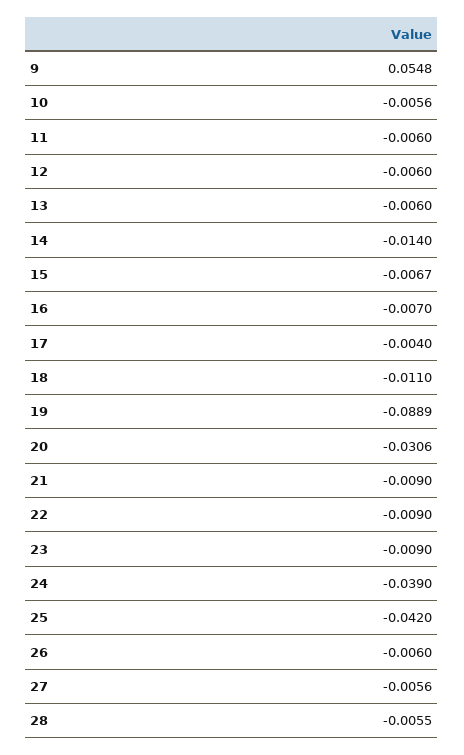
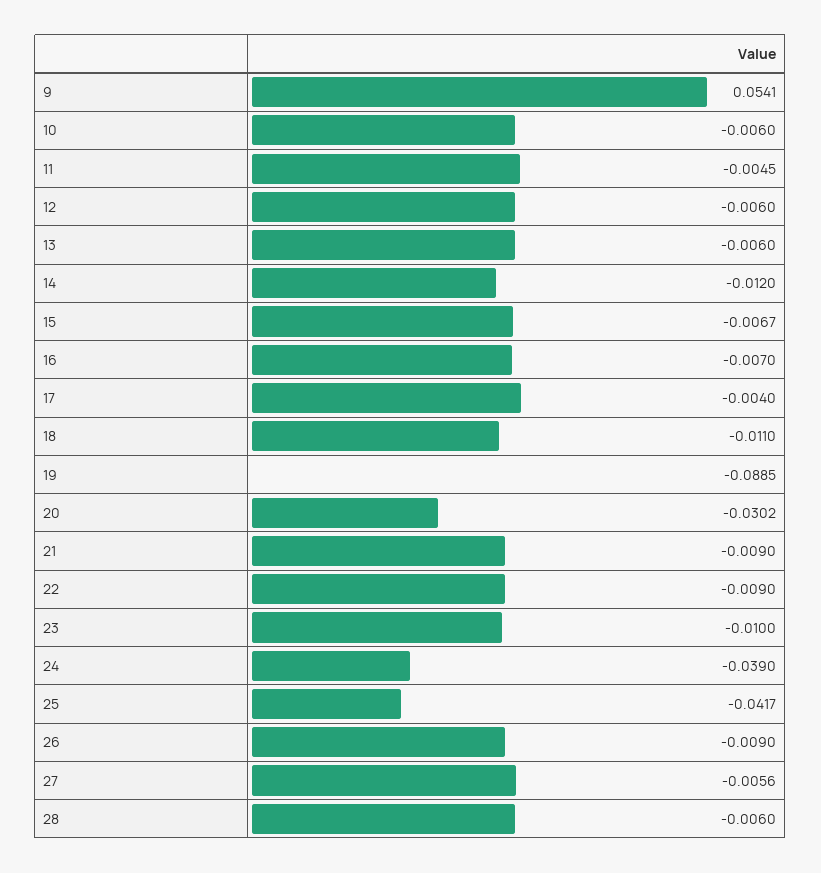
9: 0.0548 -> 0.0541
10: -0.0056 -> -0.006
11: -0.006 -> -0.0045
14: -0.014 -> -0.012
19: -0.0889 -> -0.0885
20: -0.0306 -> -0.0302
23: -0.009 -> -0.01
25: -0.042 -> -0.0417
26: -0.006 -> -0.009
28: -0.0055 -> -0.006

